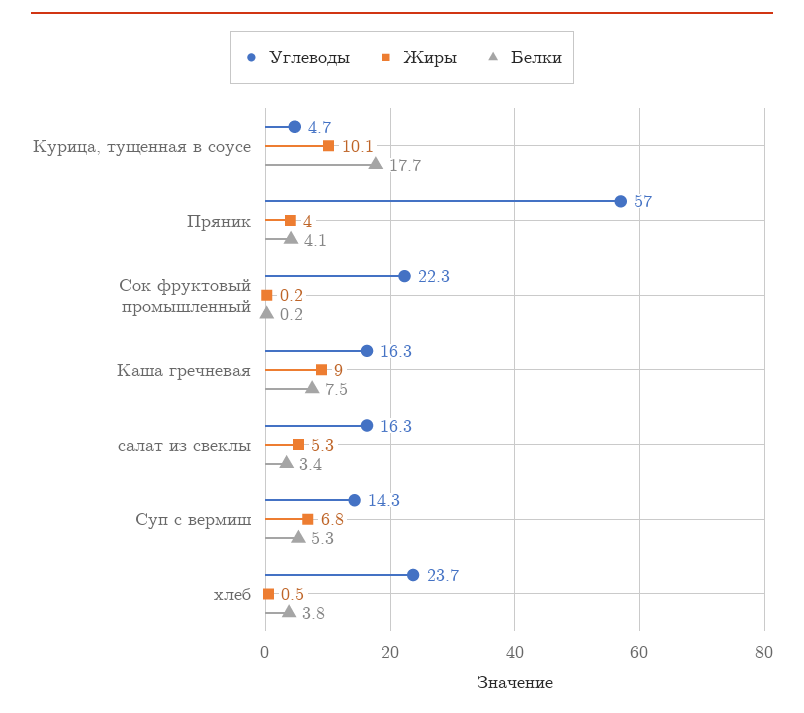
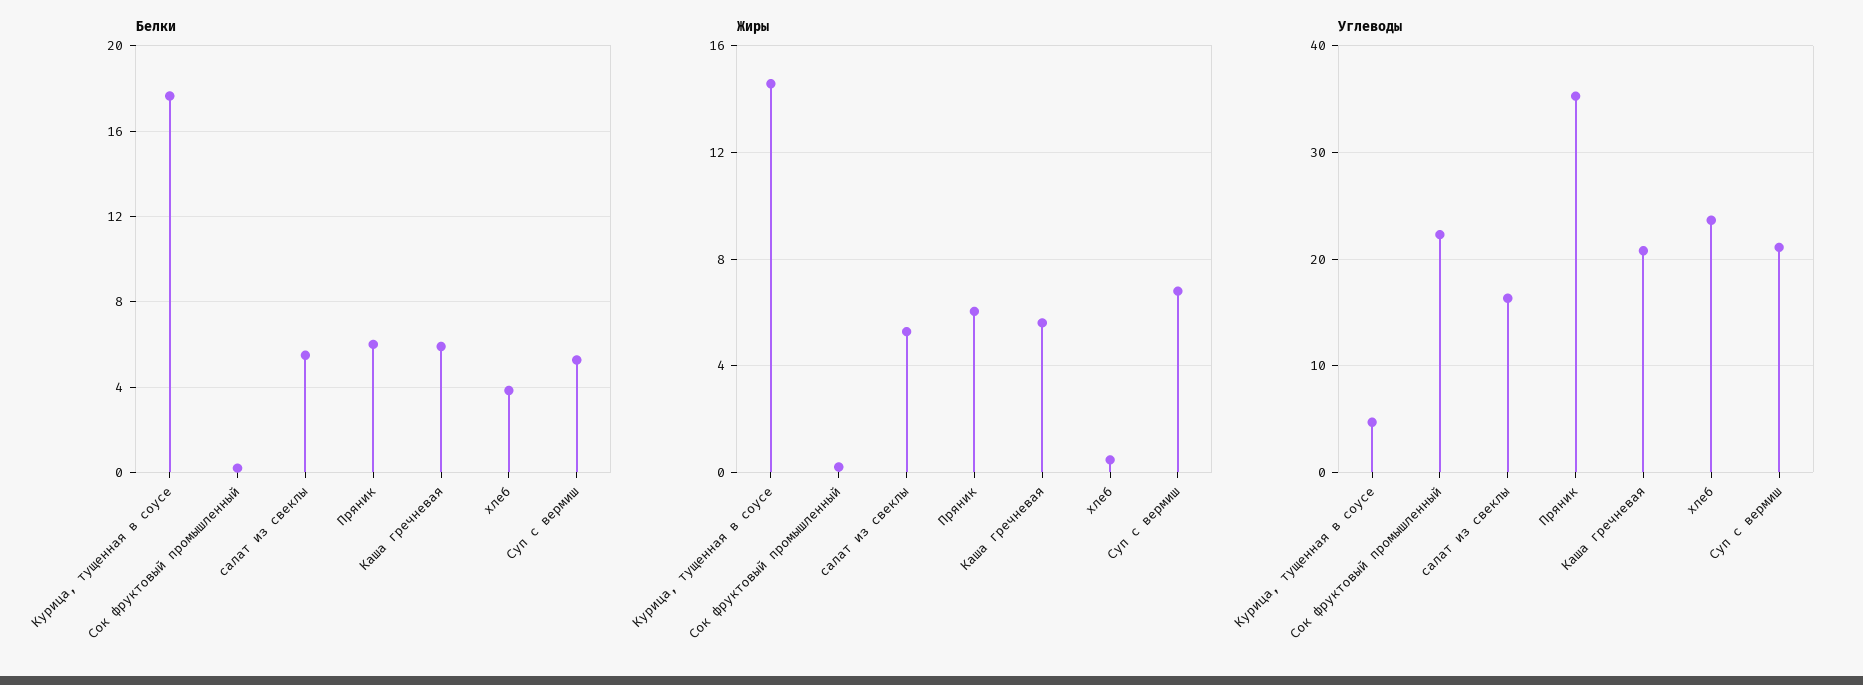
Жиры, Курица, тущенная в соусе: 10.1 -> 14.5
Углеводы, Пряник: 57 -> 35
Жиры, Пряник: 4 -> 6
Белки, Пряник: 4.1 -> 6
Углеводы, Каша гречневая: 16.3 -> 21
Жиры, Каша гречневая: 9 -> 5.5
Белки, Каша гречневая: 7.5 -> 6
Белки, салат из свеклы: 3.4 -> 5.5
Углеводы, Суп с вермиш: 14.3 -> 21

